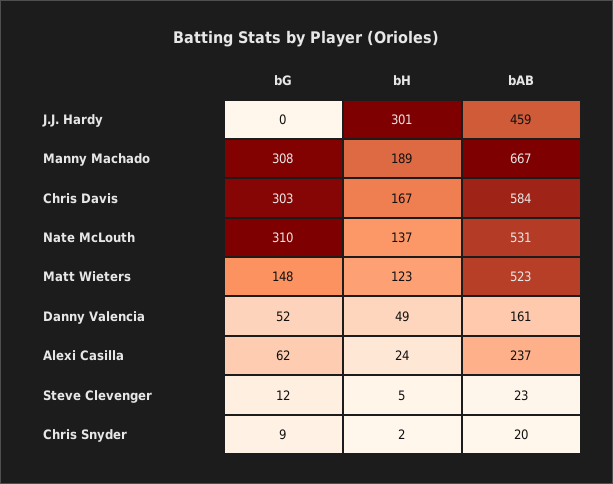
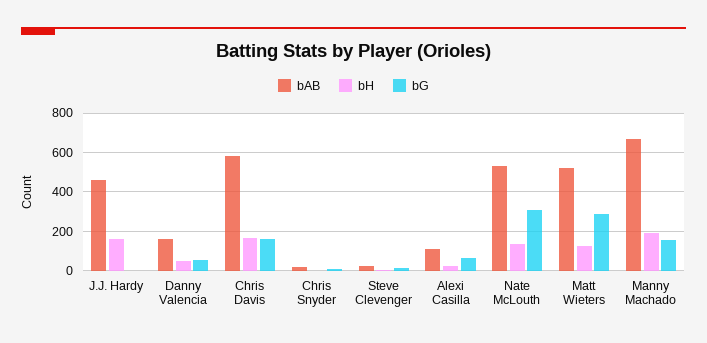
bH, J.J. Hardy: 301 -> 150
bG, Manny Machado: 308 -> 150
bG, Chris Davis: 303 -> 150
bG, Matt Wieters: 148 -> 300
bAB, Alexi Casilla: 237 -> 100

